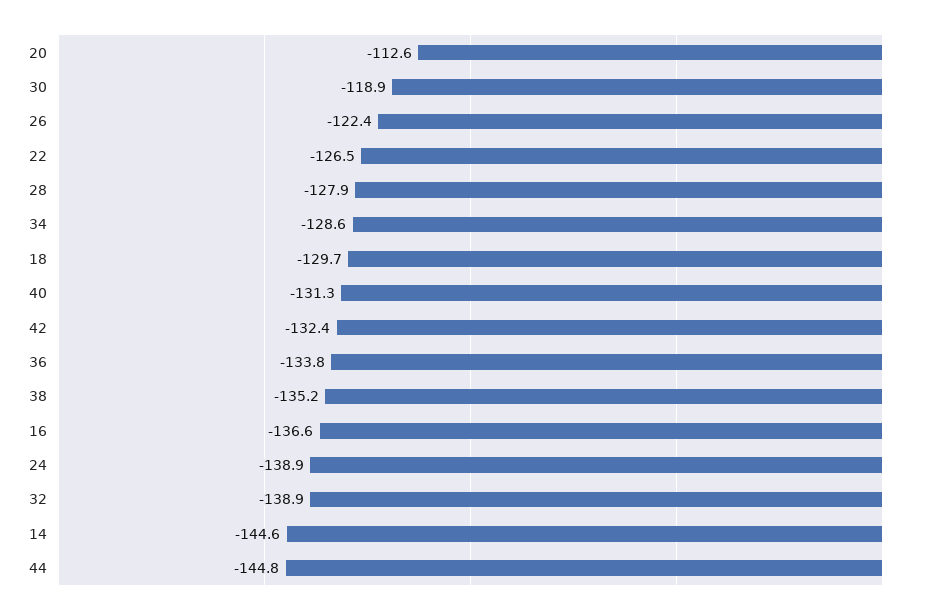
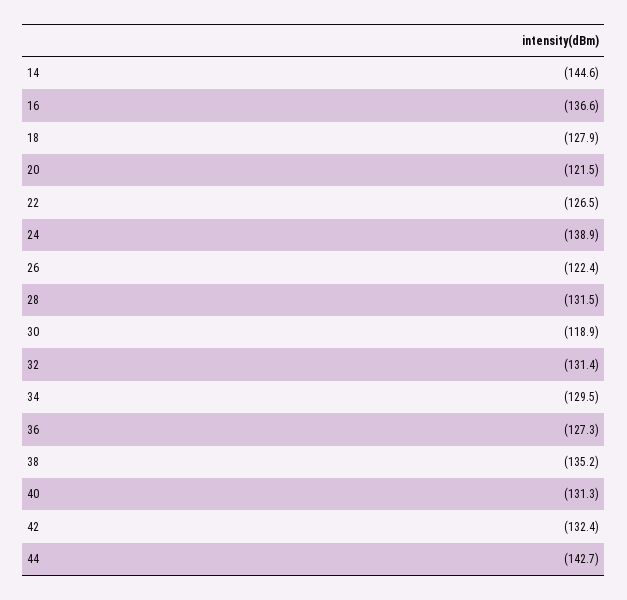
20: -112.6 -> -121.5
28: -127.9 -> -131.5
34: -128.6 -> -129.5
18: -129.7 -> -127.9
36: -133.8 -> -127.3
32: -138.9 -> -131.4
44: -144.8 -> -142.7

